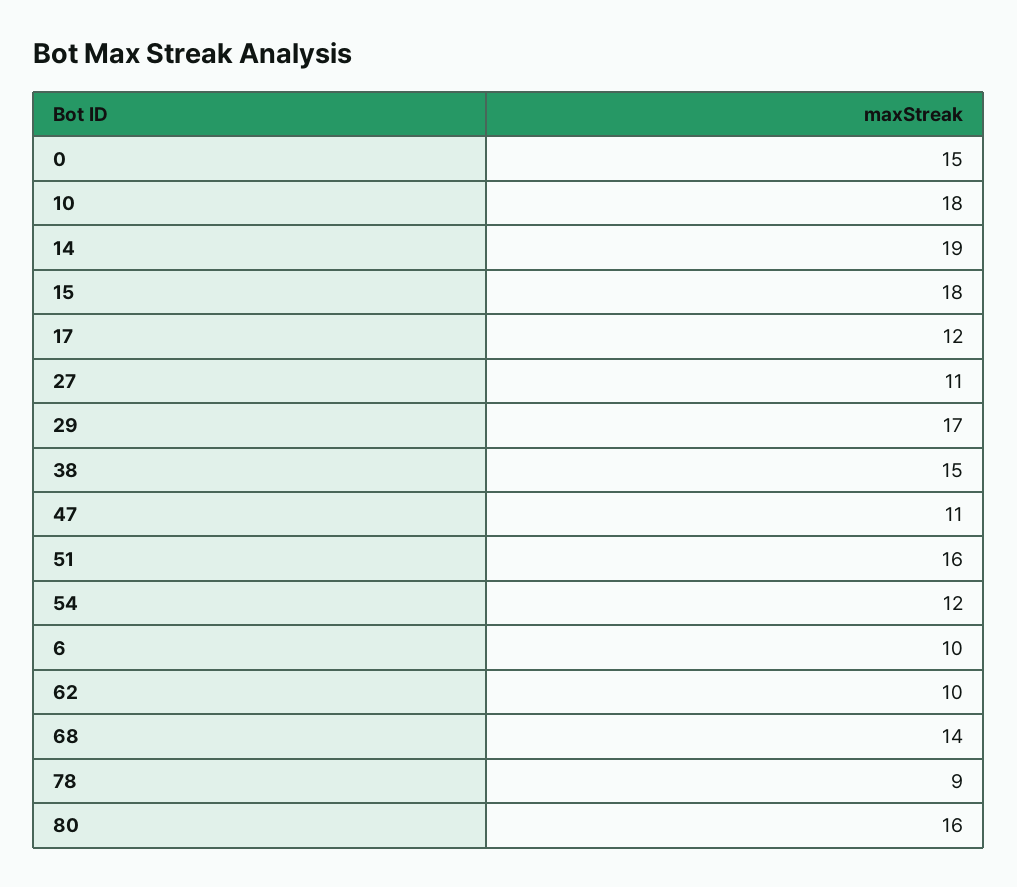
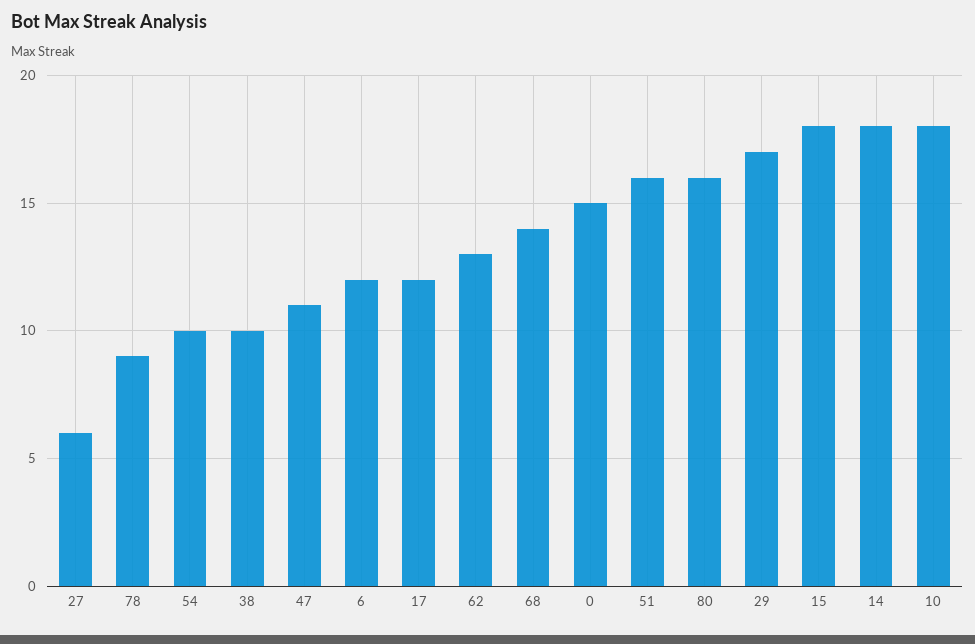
14: 19 -> 18
27: 11 -> 6
38: 15 -> 10
54: 12 -> 10
6: 10 -> 12
62: 10 -> 13

